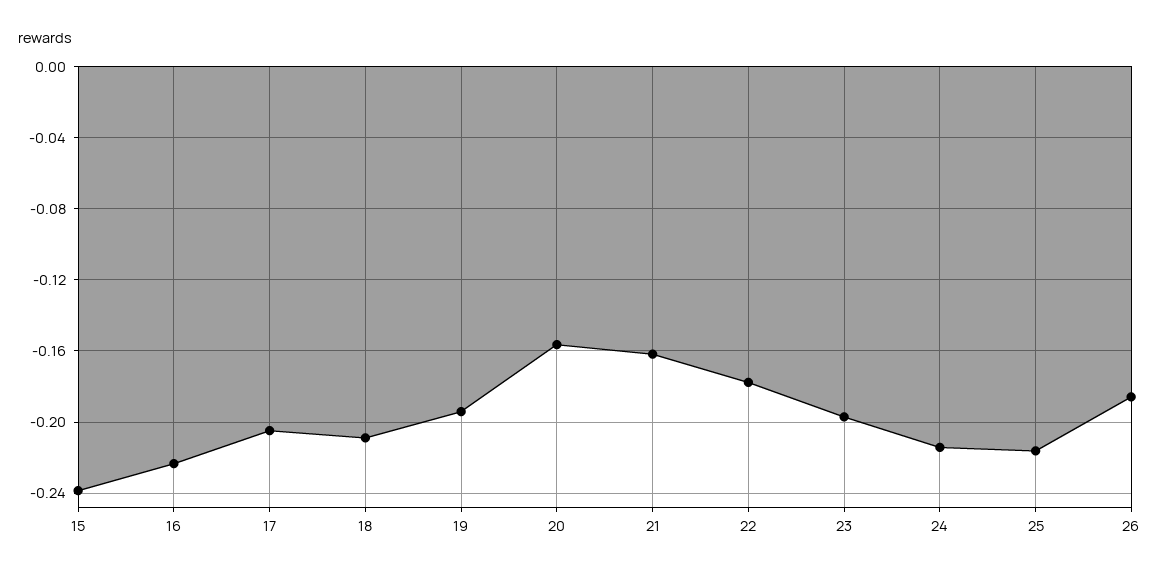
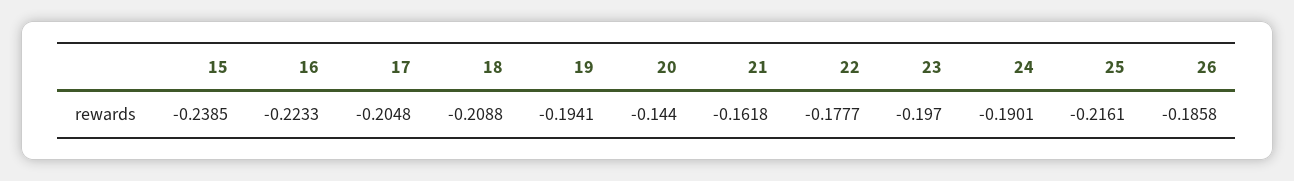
20: -0.155 -> -0.144
24: -0.215 -> -0.1901

